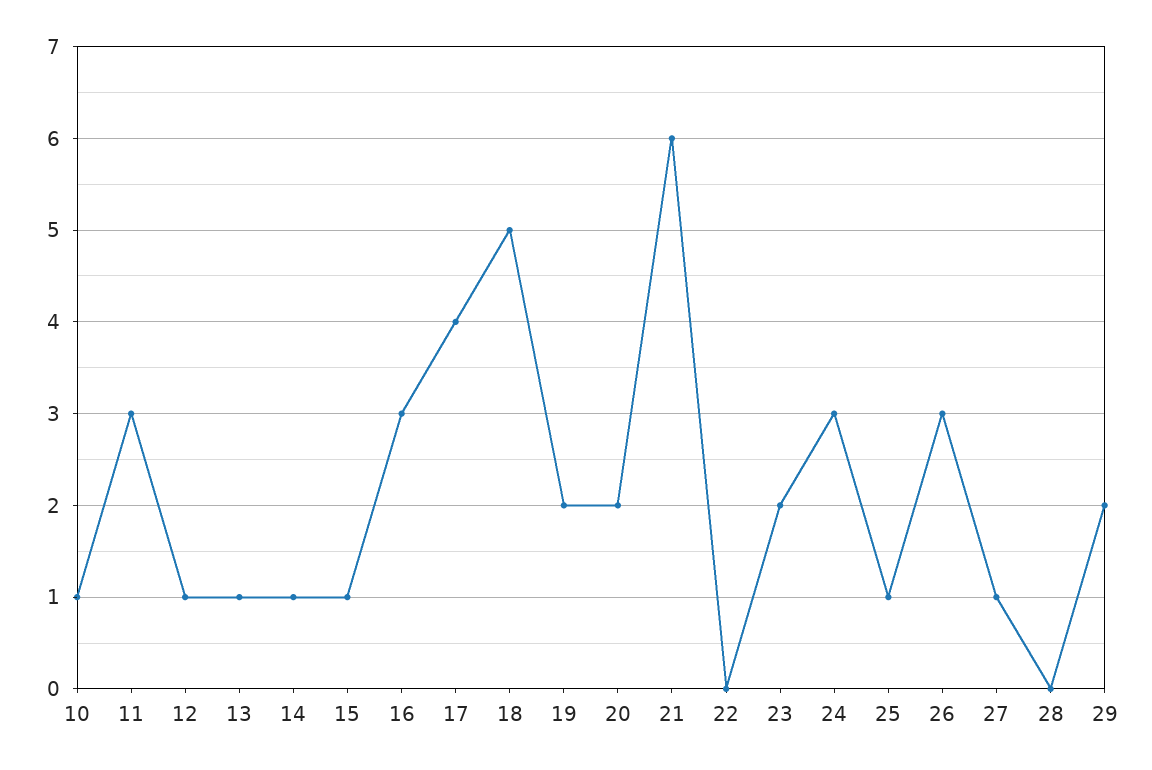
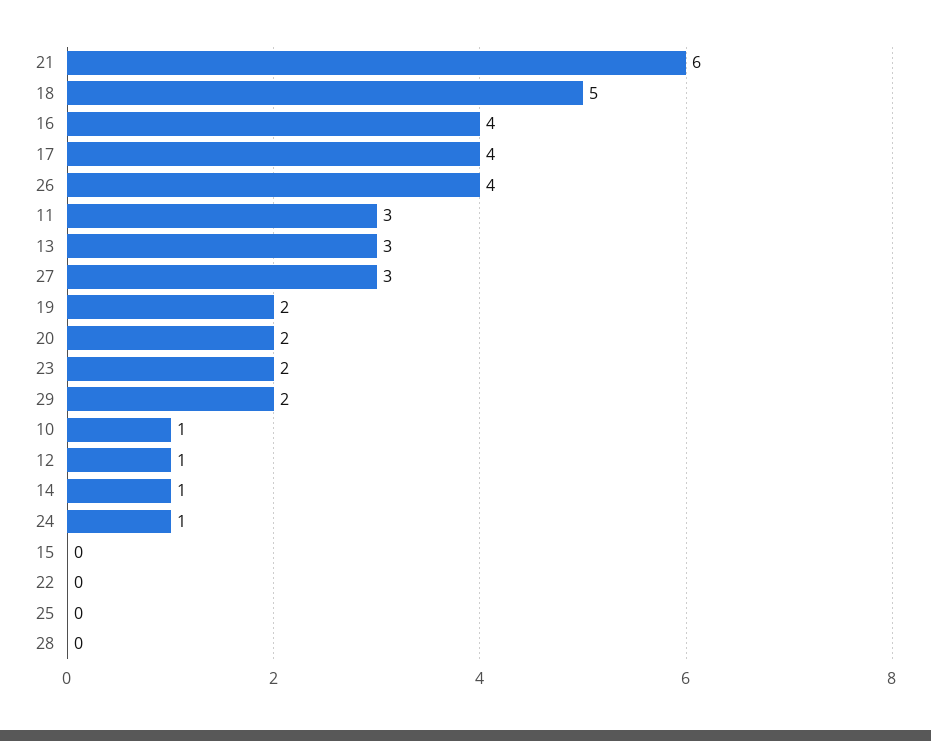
13: 1 -> 3
15: 1 -> 0
16: 3 -> 4
24: 3 -> 1
25: 1 -> 0
26: 3 -> 4
27: 1 -> 3

